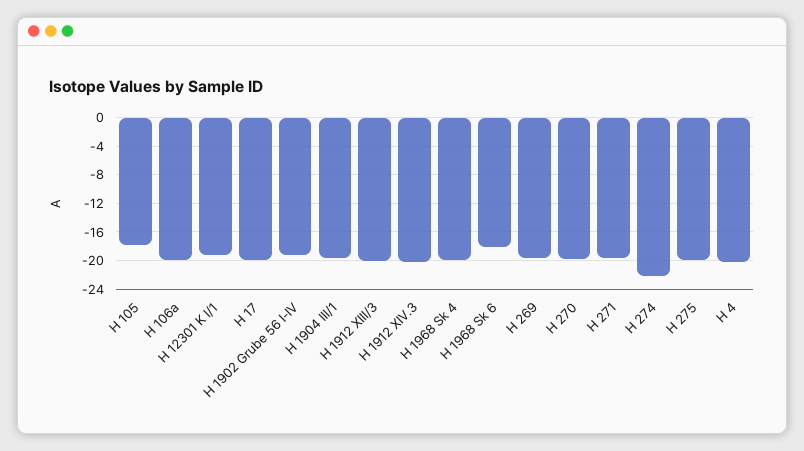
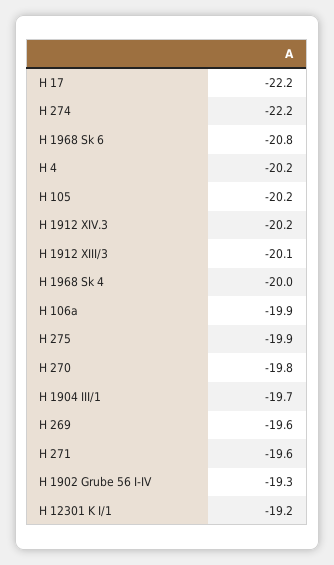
H 105: -18 -> -20.2
H 17: -20 -> -22.2
H 1968 Sk 6: -18 -> -20.8

